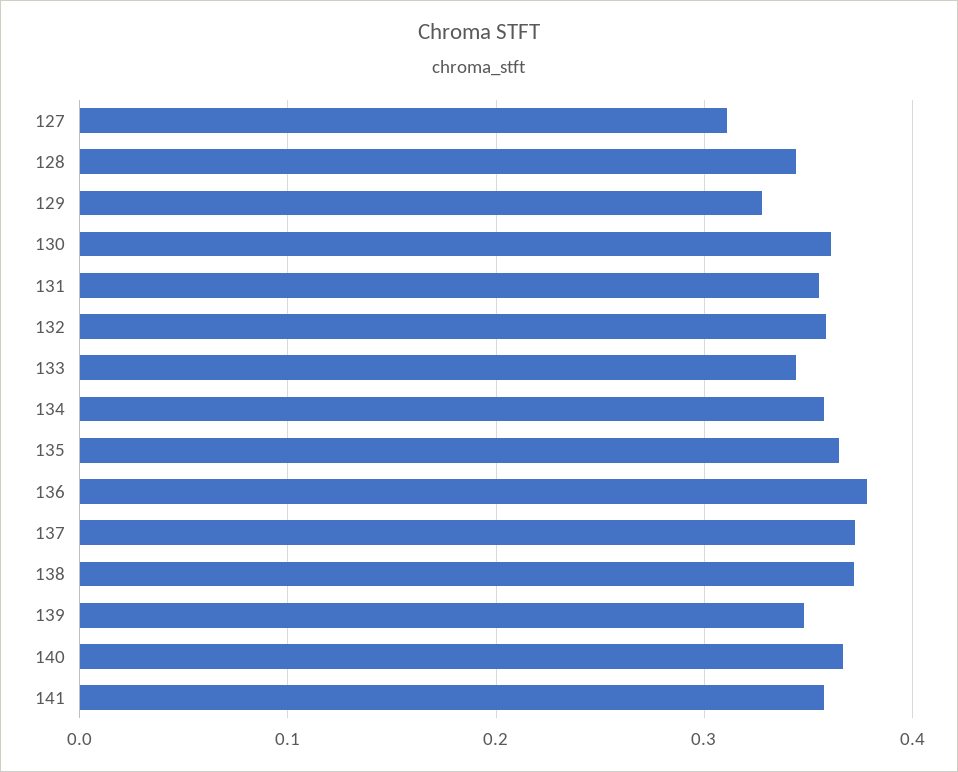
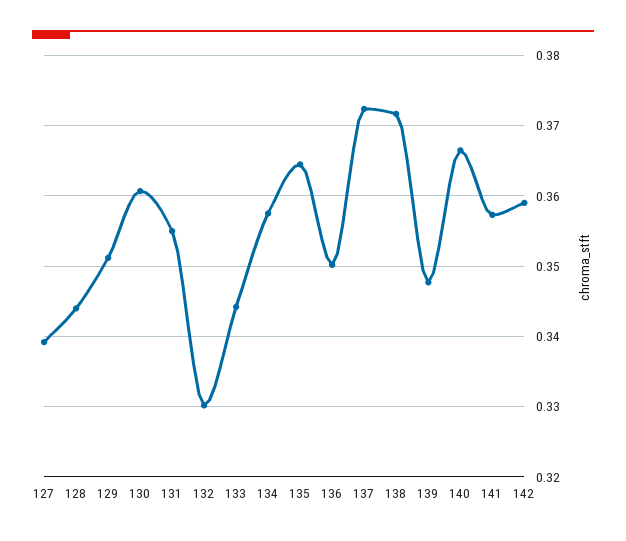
127: 0.31 -> 0.339
129: 0.33 -> 0.351
132: 0.36 -> 0.33
136: 0.38 -> 0.35
142: none -> 0.359

